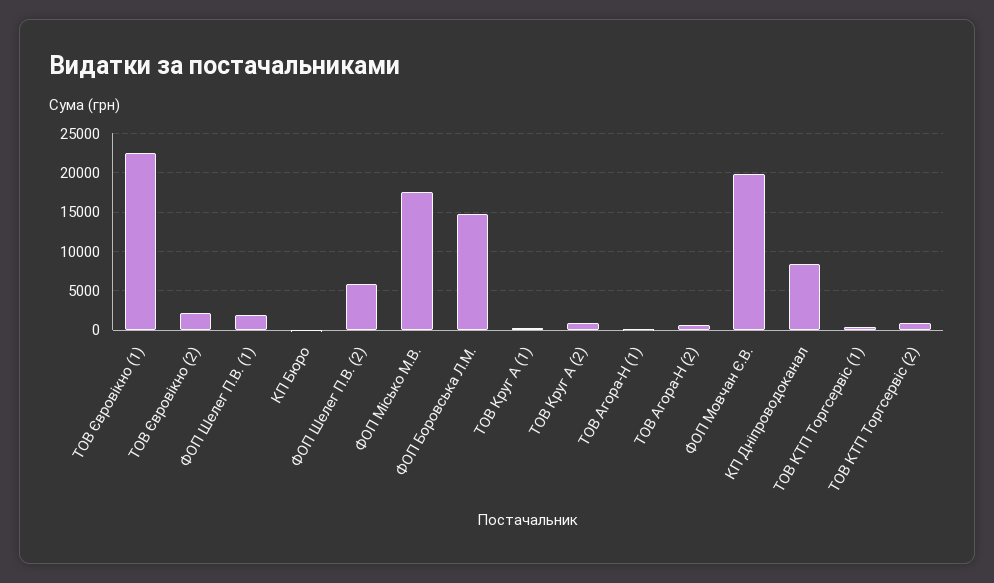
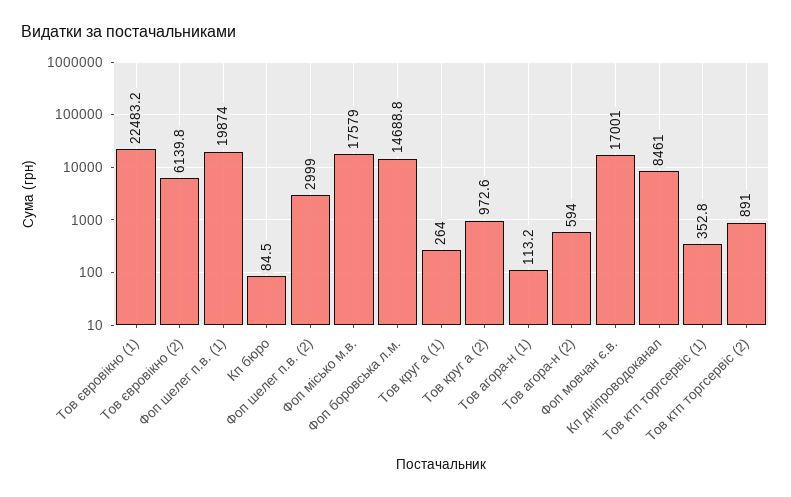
ТОВ Євровікно (2): 2000 -> 6139.8
ФОП Шелег П.В. (1): 2000 -> 19874
ФОП Шелег П.В. (2): 6000 -> 2999
ФОП Мовчан Є.В.: 20000 -> 17001

